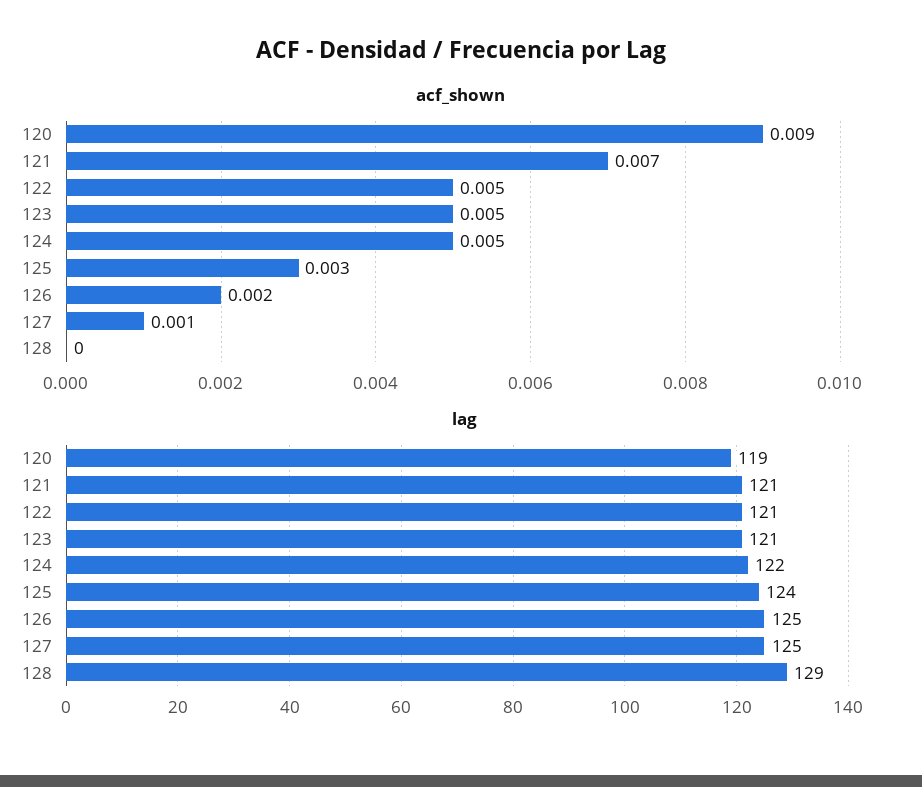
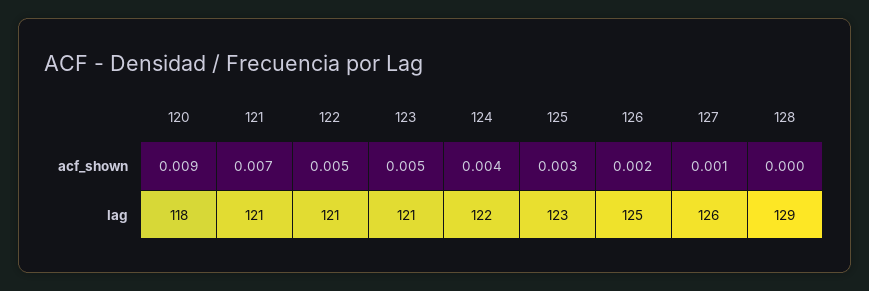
acf_shown, 124: 0.005 -> 0.004
lag, 120: 119 -> 118
lag, 125: 124 -> 123
lag, 127: 125 -> 126

